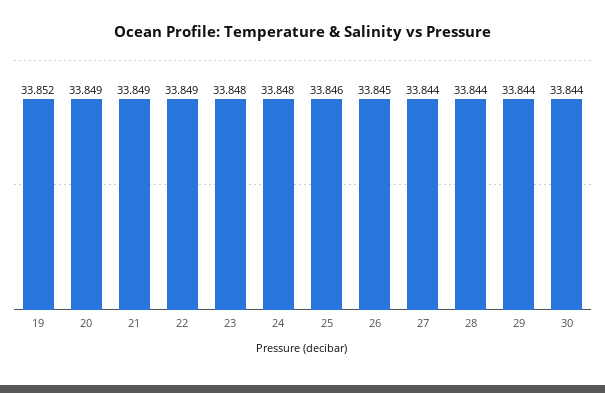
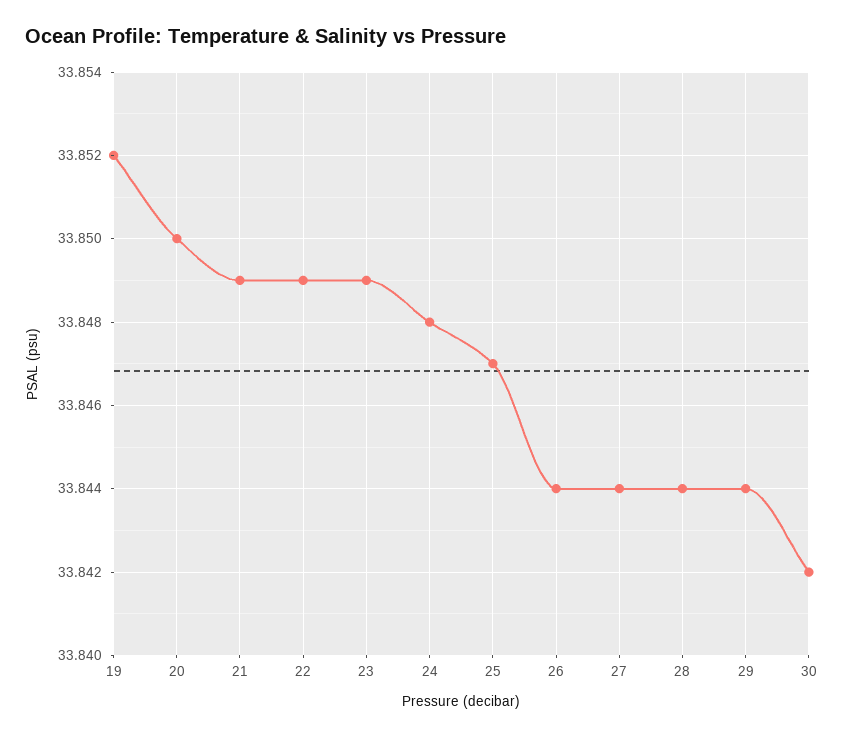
20: 33.849 -> 33.85
23: 33.848 -> 33.849
25: 33.846 -> 33.847
26: 33.845 -> 33.844
30: 33.844 -> 33.842

